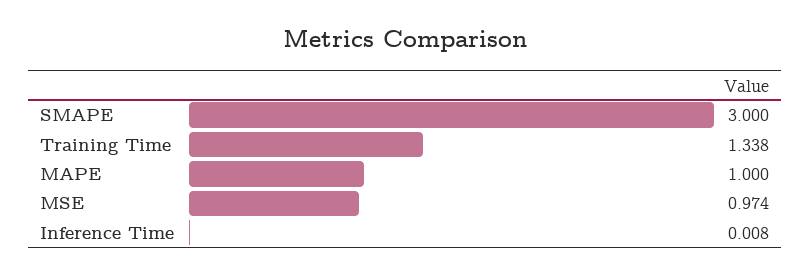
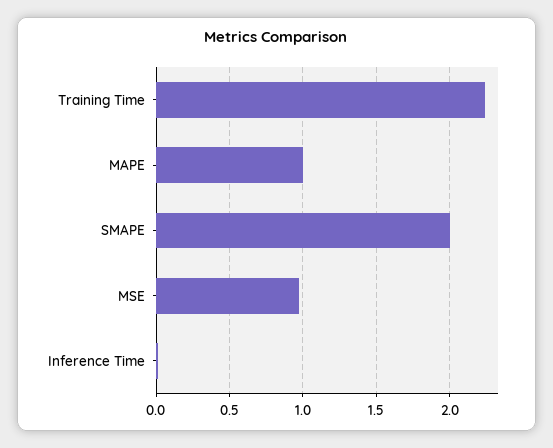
SMAPE: 3 -> 2
Training Time: 1.338 -> 2.25

